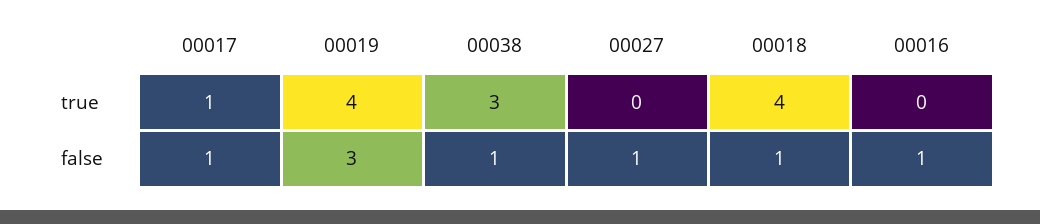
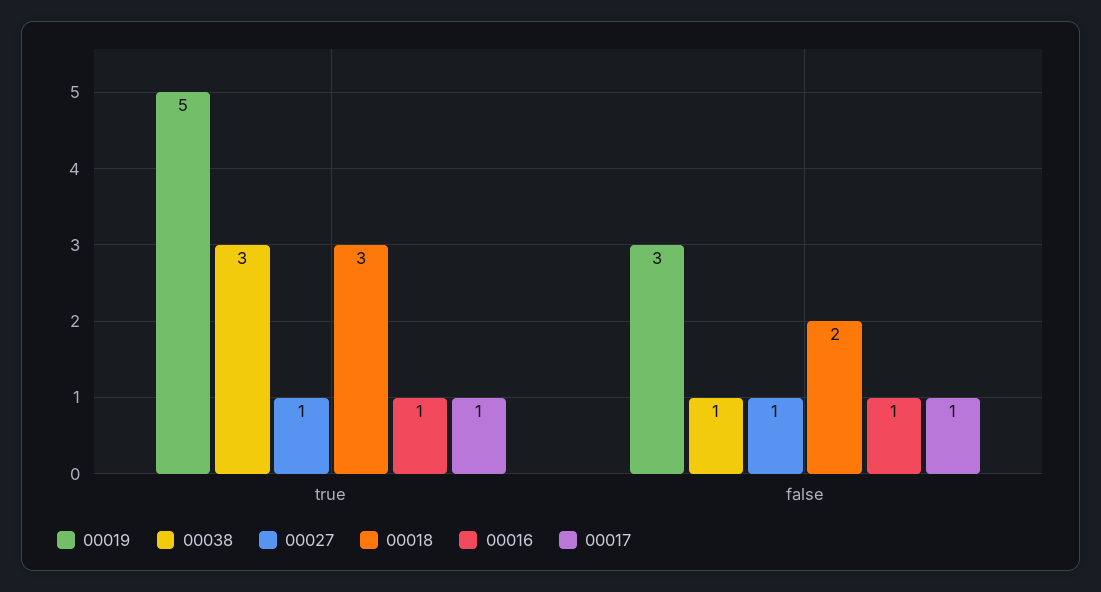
00019, true: 4 -> 5
00027, true: 0 -> 1
00018, true: 4 -> 3
00016, true: 0 -> 1
00018, false: 1 -> 2

